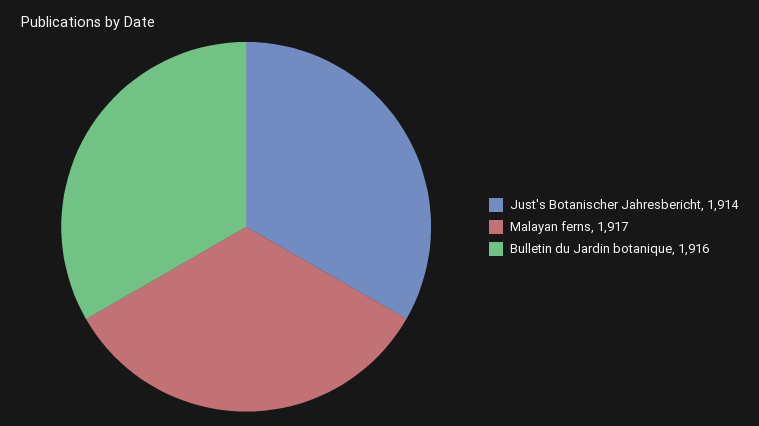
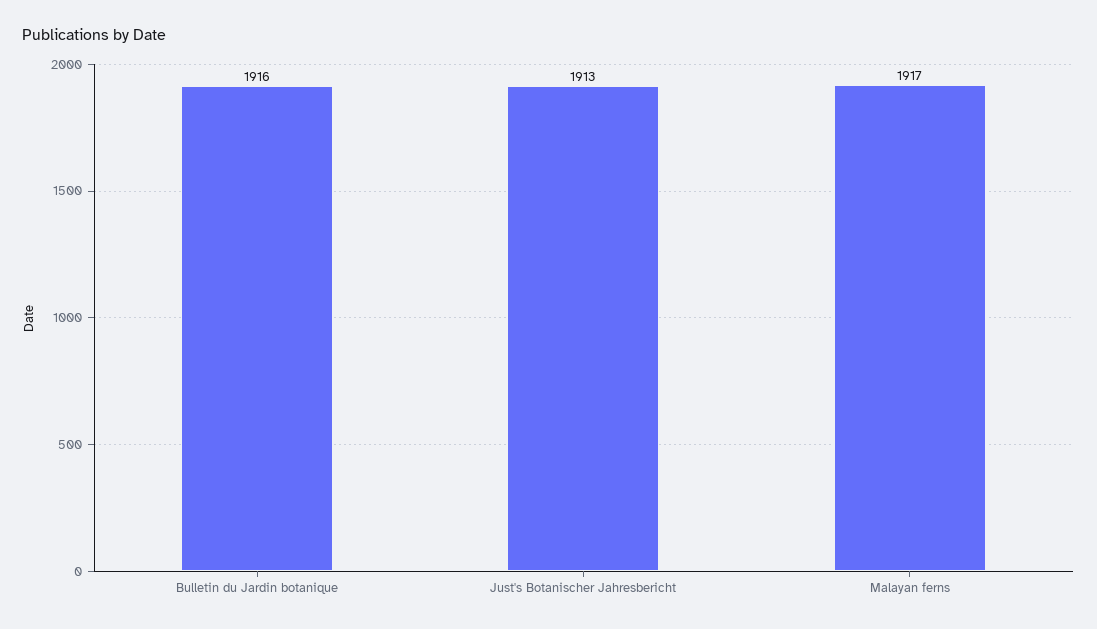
Just's Botanischer Jahresbericht: 1914 -> 1913

